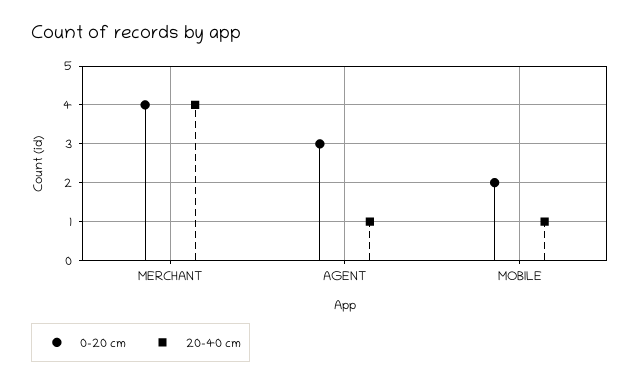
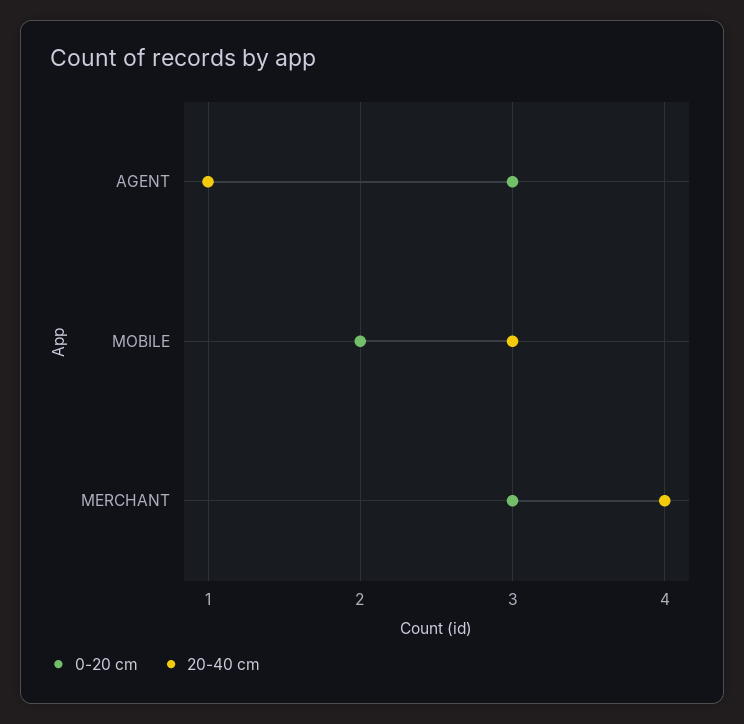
0-20 cm, MERCHANT: 4 -> 3
20-40 cm, MOBILE: 1 -> 3

